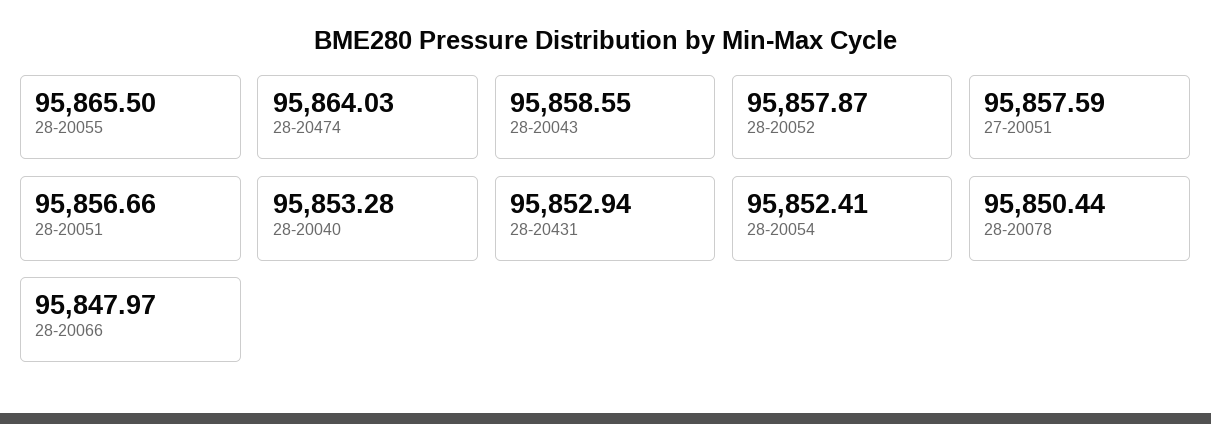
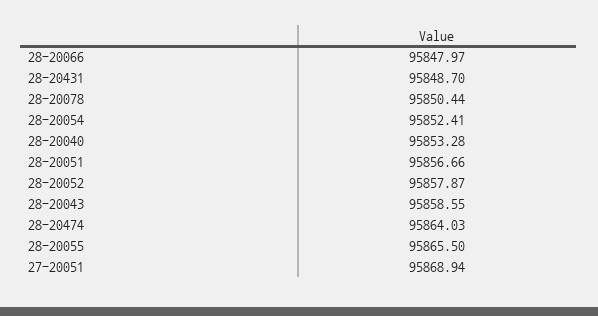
27-20051: 95857.59 -> 95868.94
28-20431: 95852.94 -> 95848.7

